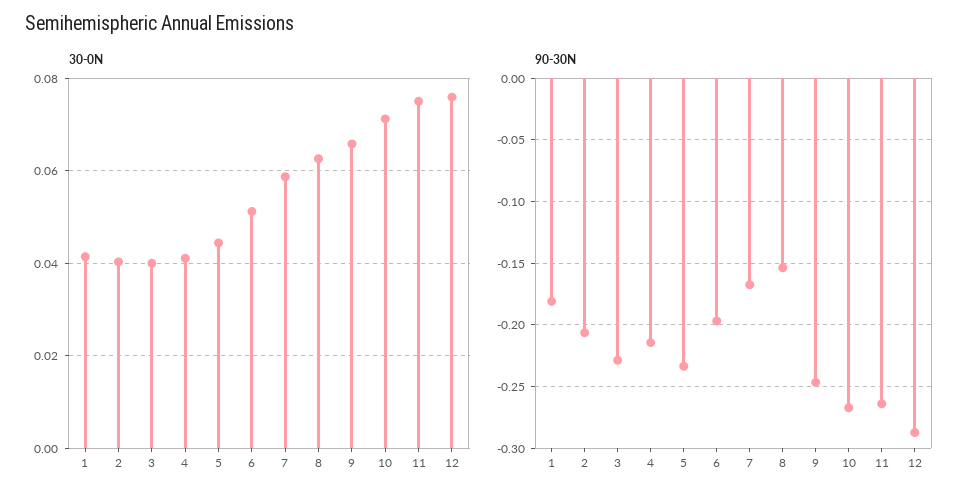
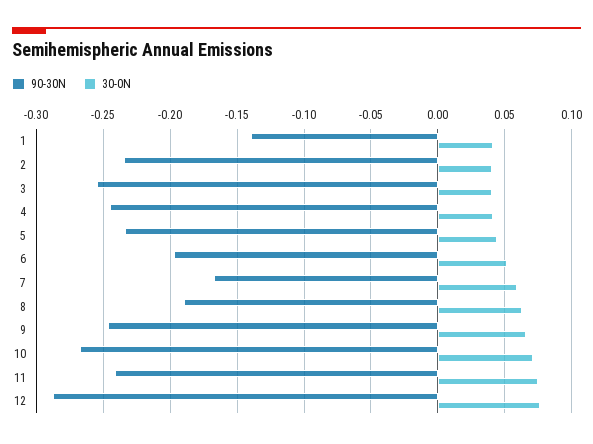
90-30N, 1: -0.18 -> -0.14
90-30N, 2: -0.205 -> -0.235
90-30N, 3: -0.23 -> -0.255
90-30N, 4: -0.215 -> -0.245
90-30N, 8: -0.155 -> -0.19
90-30N, 11: -0.265 -> -0.24

